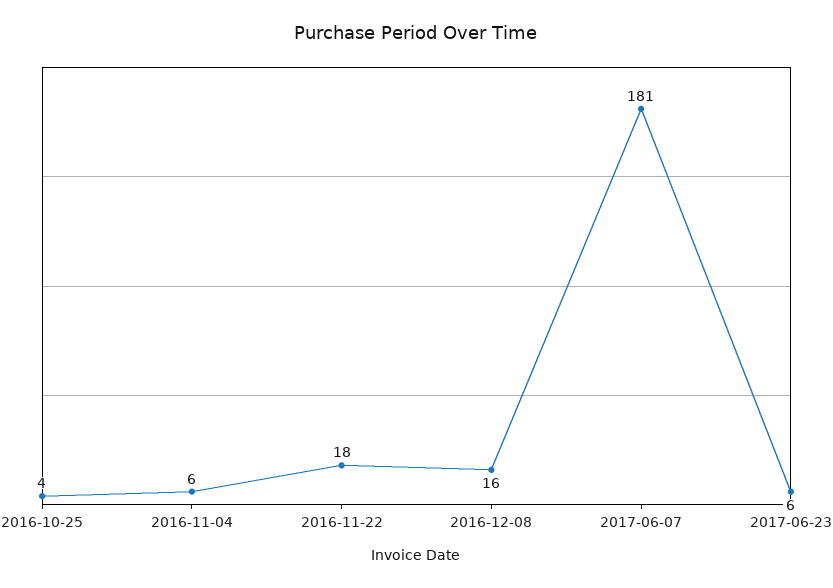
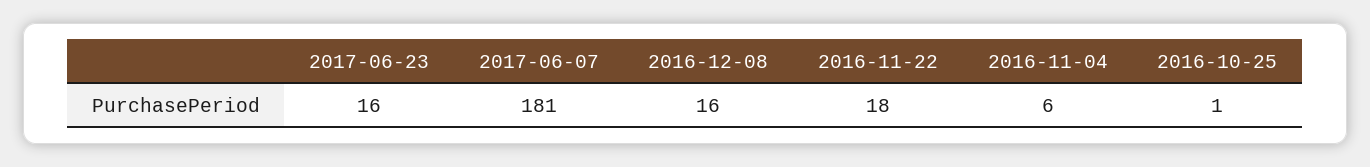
2016-10-25: 4 -> 1
2017-06-23: 6 -> 16

